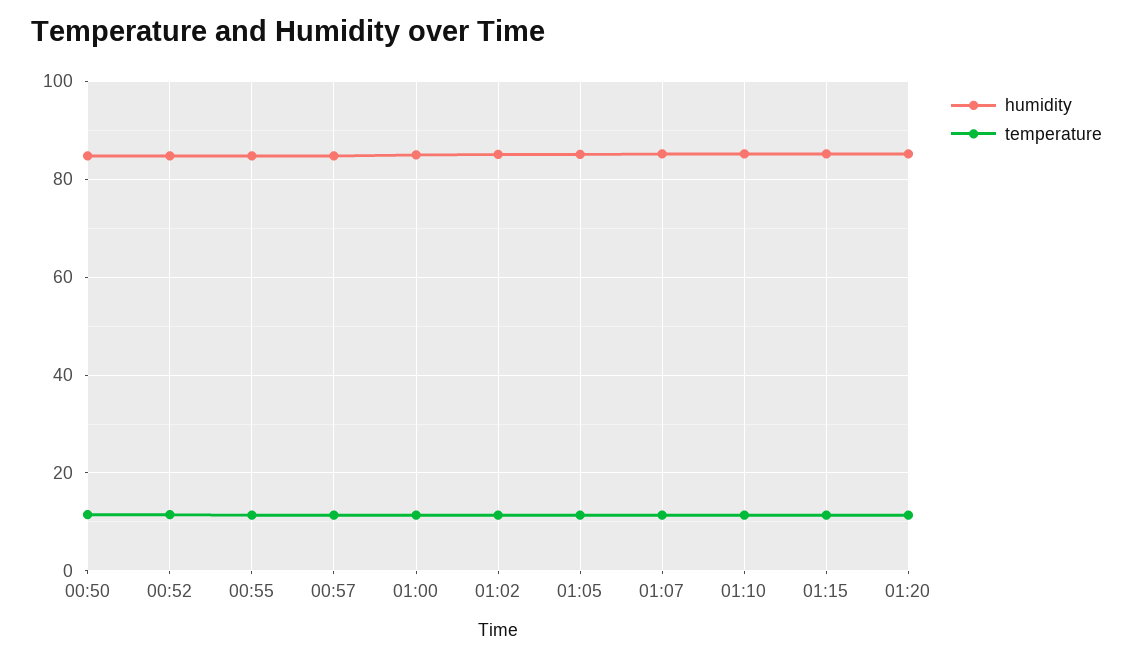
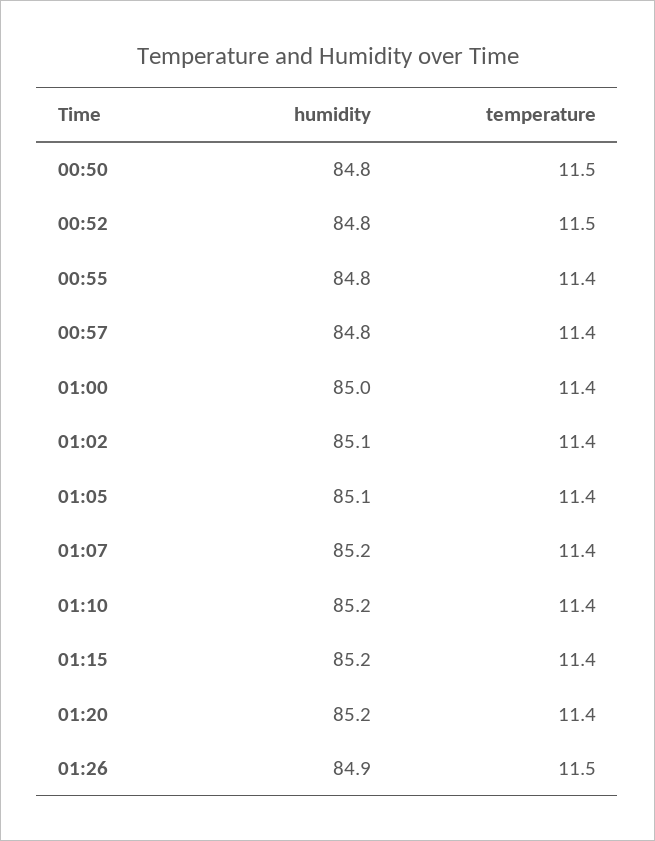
humidity, 01:26: none -> 84.9
temperature, 01:26: none -> 11.5

